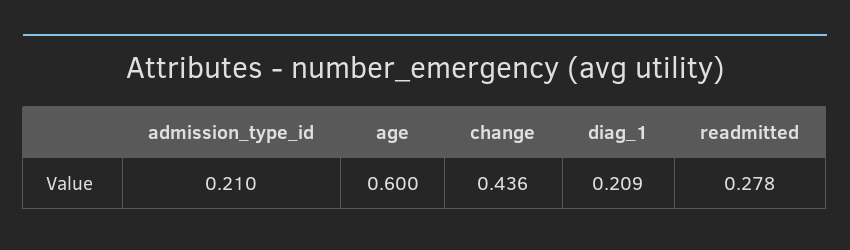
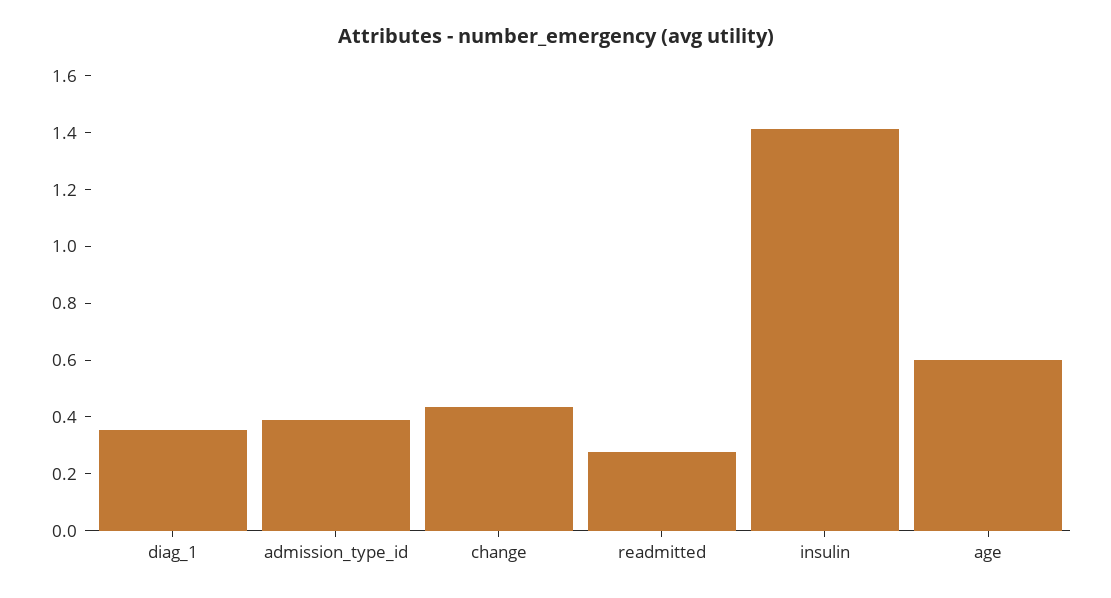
admission_type_id: 0.21 -> 0.4
diag_1: 0.209 -> 0.35
insulin: none -> 1.4

